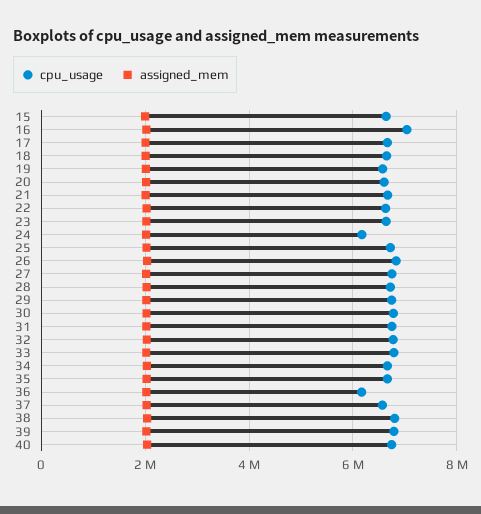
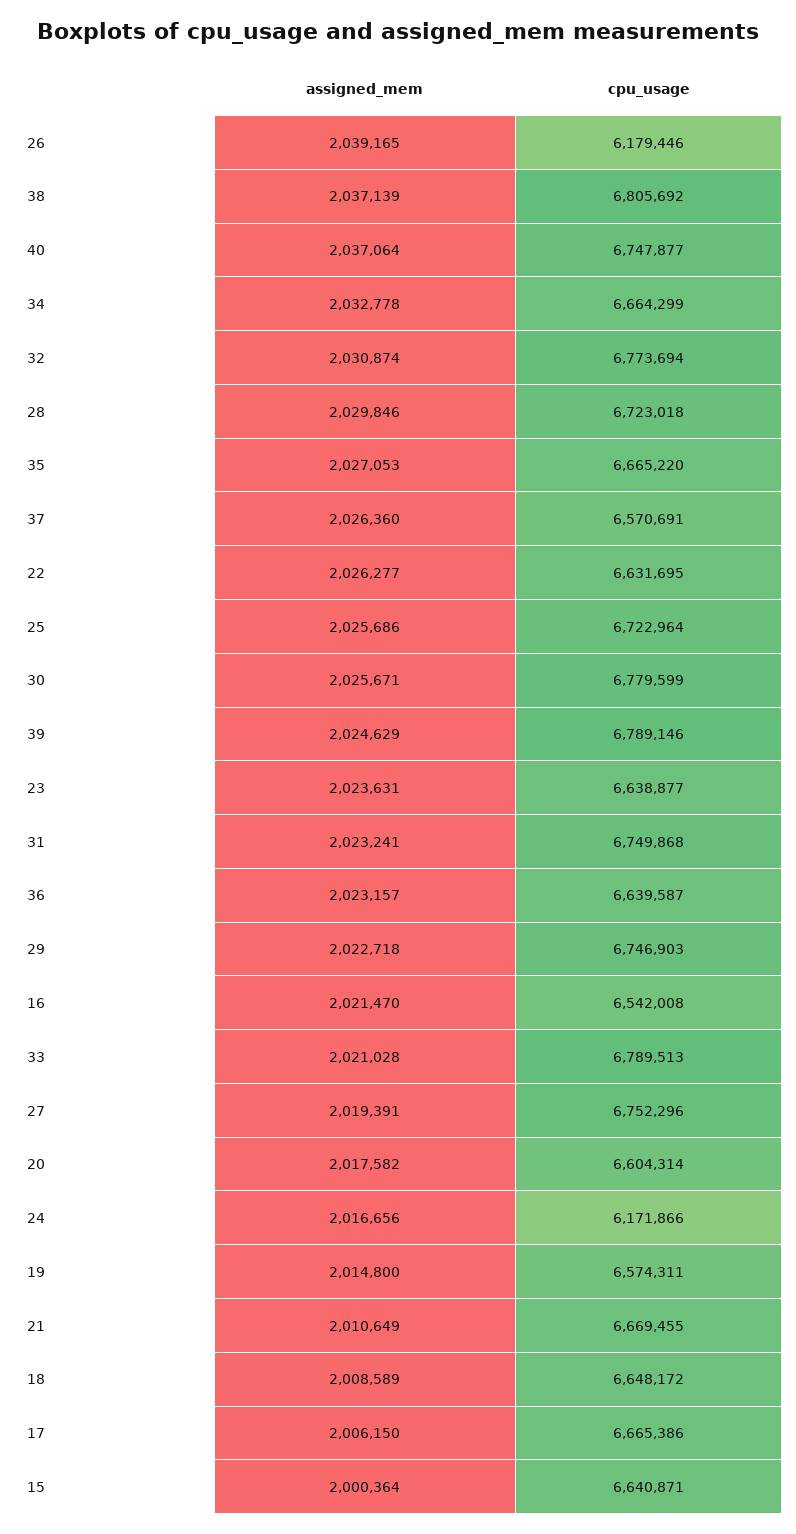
cpu_usage, 16: 7000000 -> 6542008
cpu_usage, 26: 6800000 -> 6179446
cpu_usage, 36: 6200000 -> 6639587

